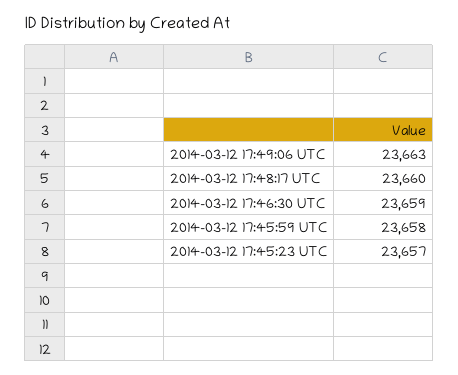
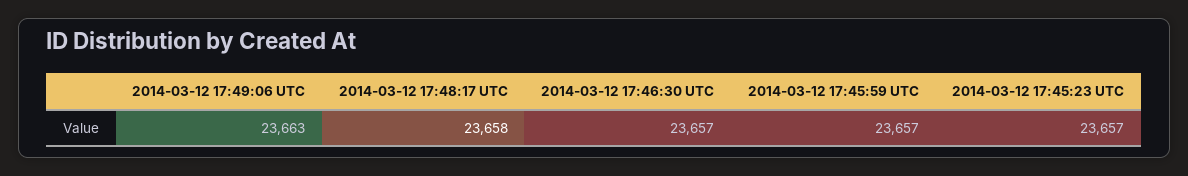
2014-03-12 17:48:17 UTC: 23660 -> 23658
2014-03-12 17:46:30 UTC: 23659 -> 23657
2014-03-12 17:45:59 UTC: 23658 -> 23657

